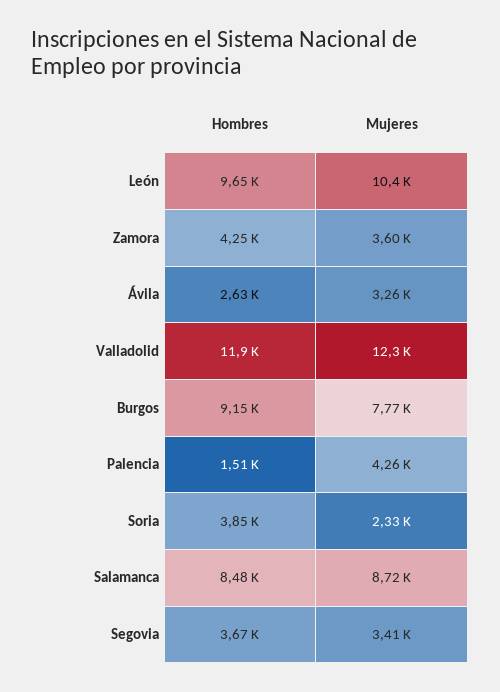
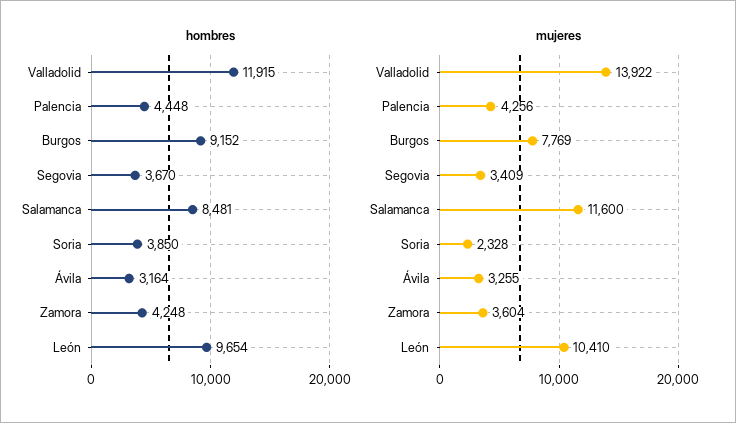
Hombres, Ávila: 2630 -> 3164
Mujeres, Valladolid: 12300 -> 13922
Hombres, Palencia: 1510 -> 4448
Mujeres, Salamanca: 8720 -> 11600

